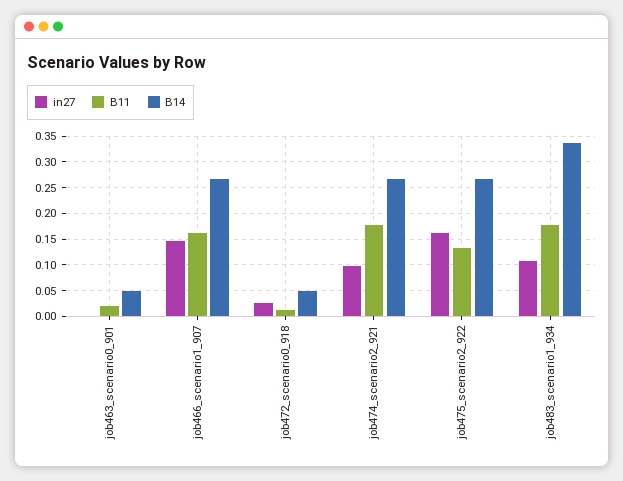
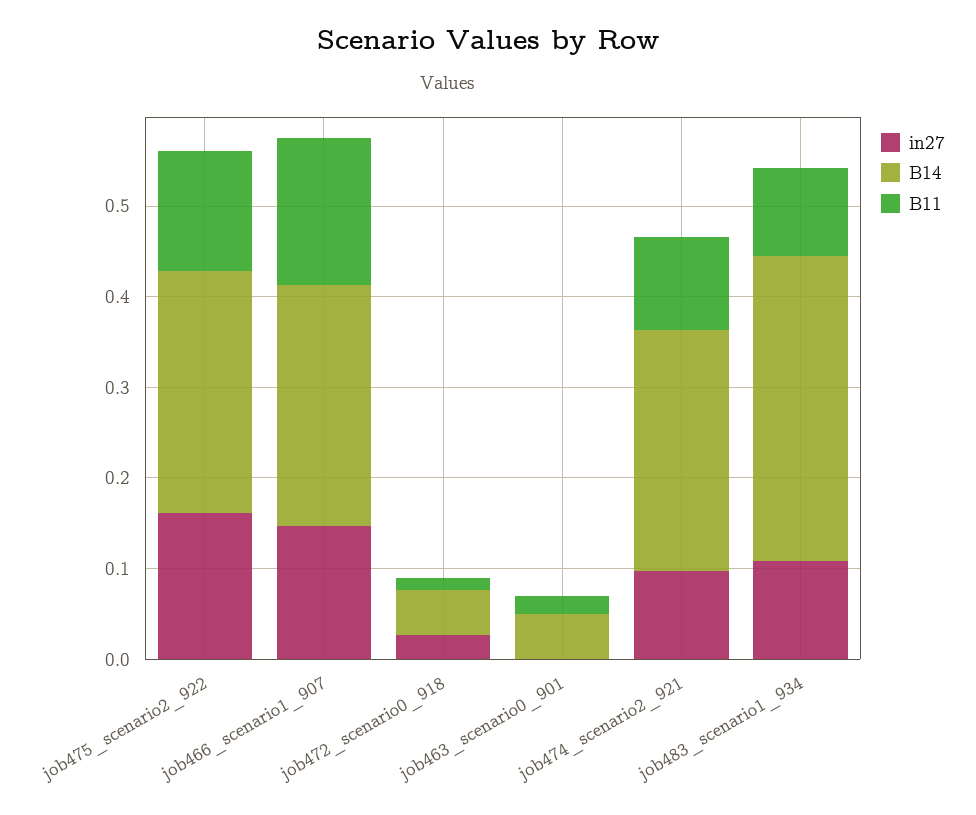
B11, job474_scenario2_921: 0.175 -> 0.1
B11, job483_scenario1_934: 0.175 -> 0.1

